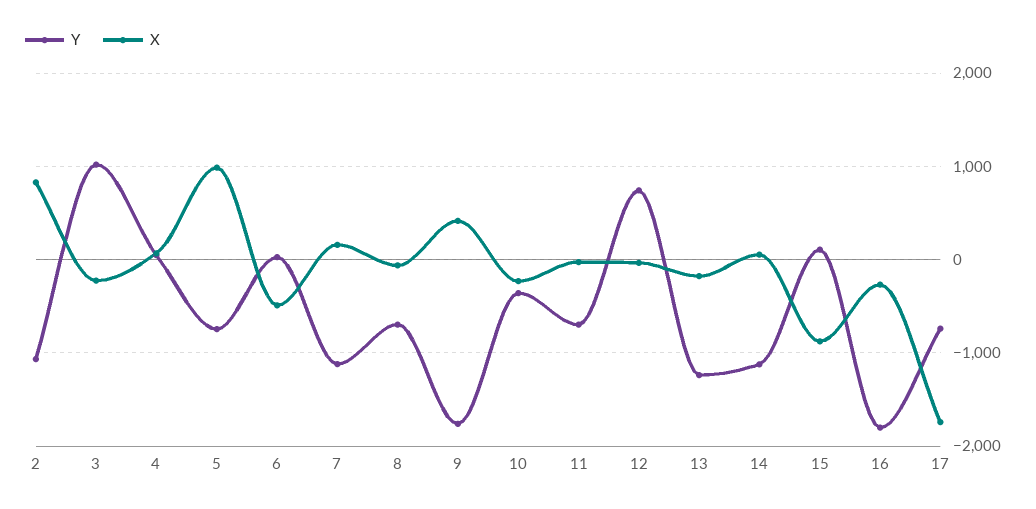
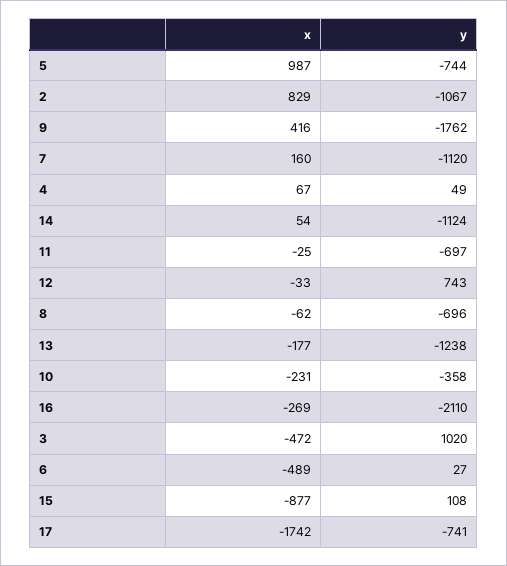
X, 3: -200 -> -472
Y, 16: -1800 -> -2110

